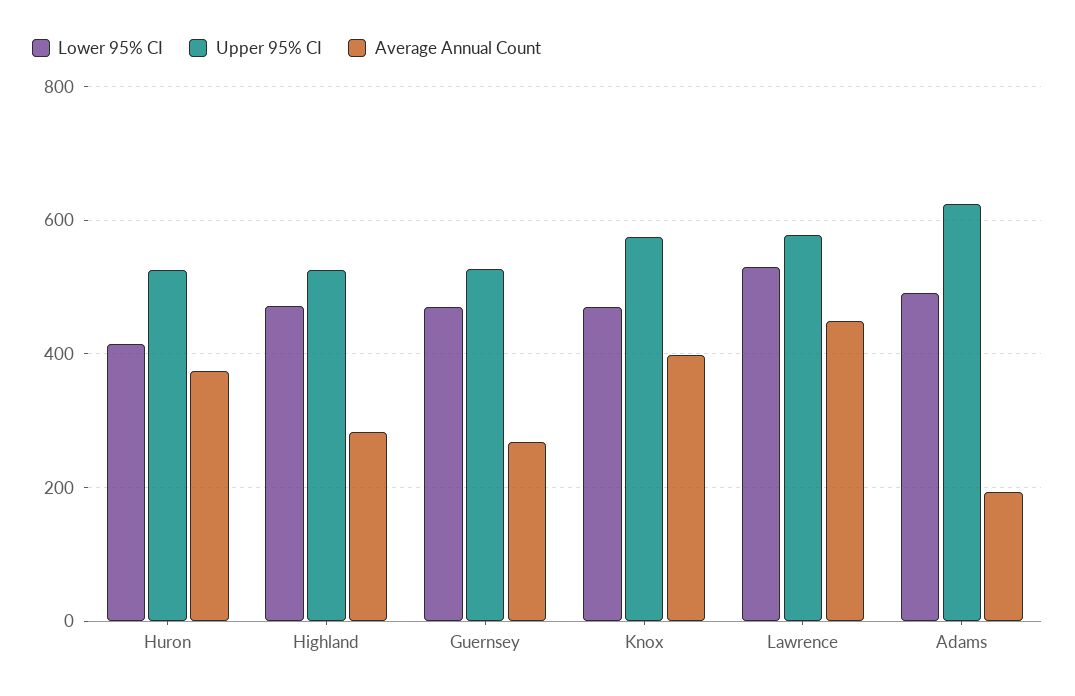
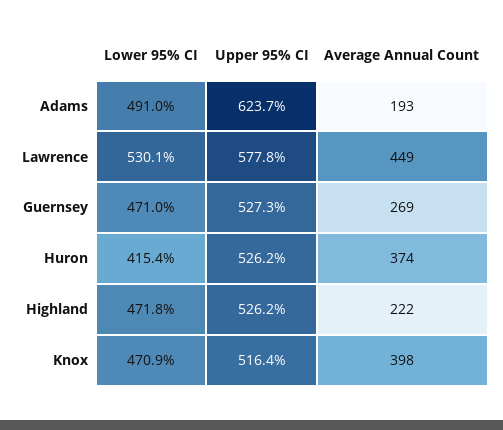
Average Annual Count, Highland: 280 -> 222
Upper 95% CI, Knox: 580 -> 516.4

